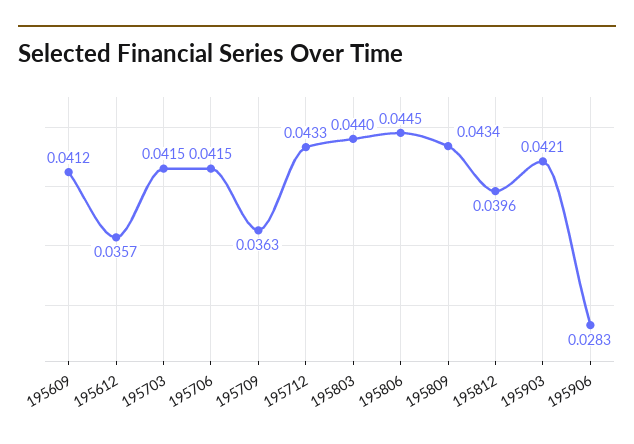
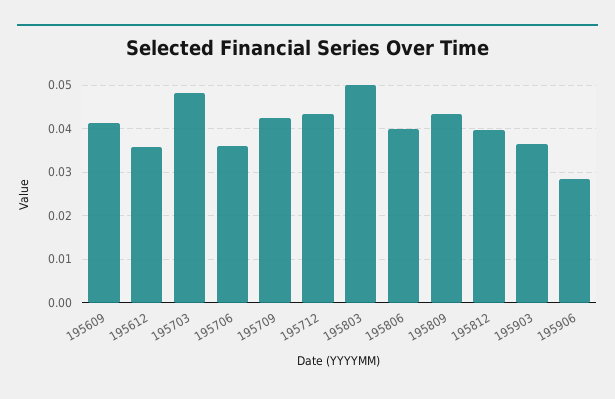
195703: 0.0415 -> 0.048
195706: 0.0415 -> 0.036
195709: 0.0363 -> 0.042
195803: 0.044 -> 0.05
195806: 0.0445 -> 0.04
195903: 0.0421 -> 0.036

